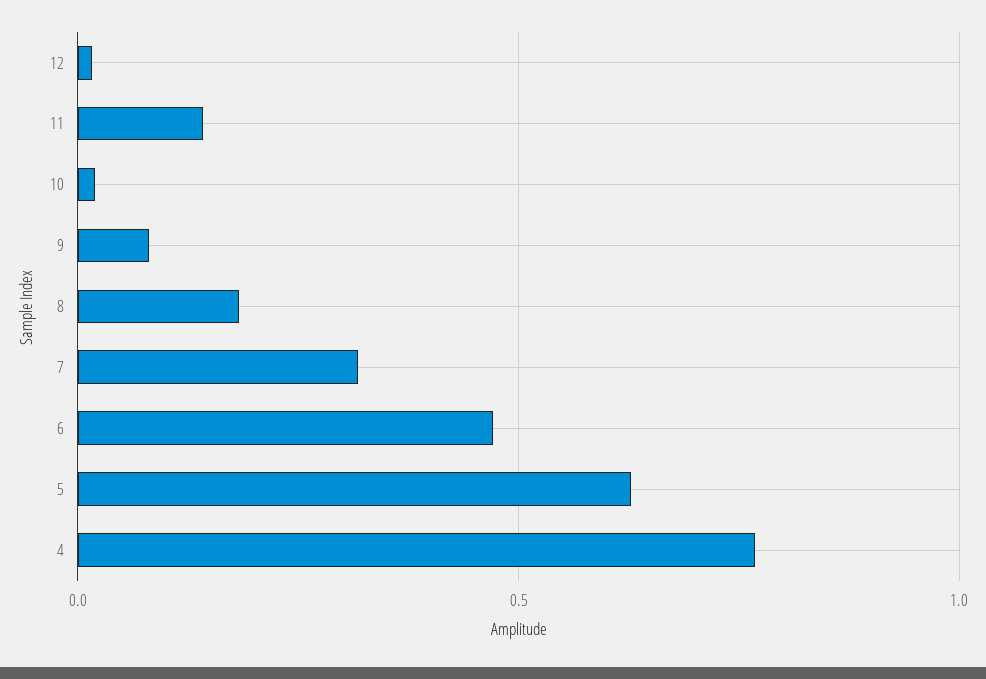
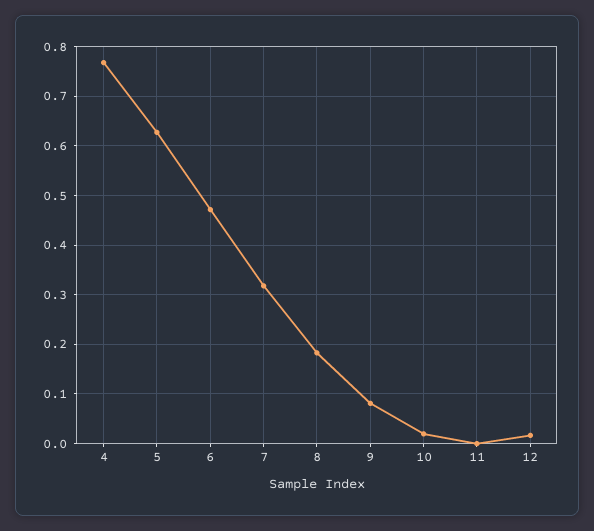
11: 0.15 -> 0

